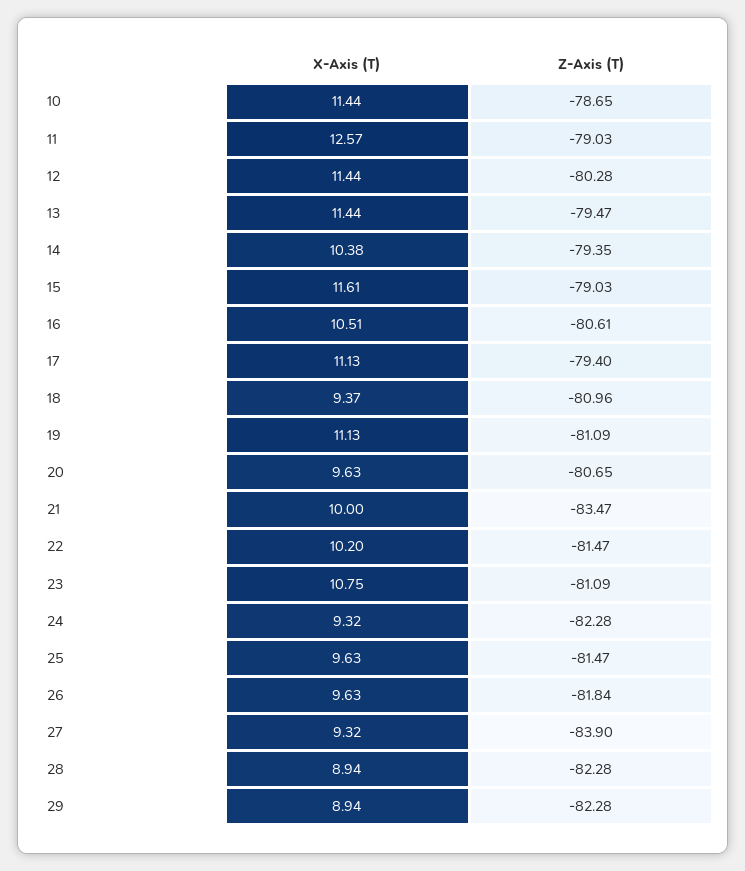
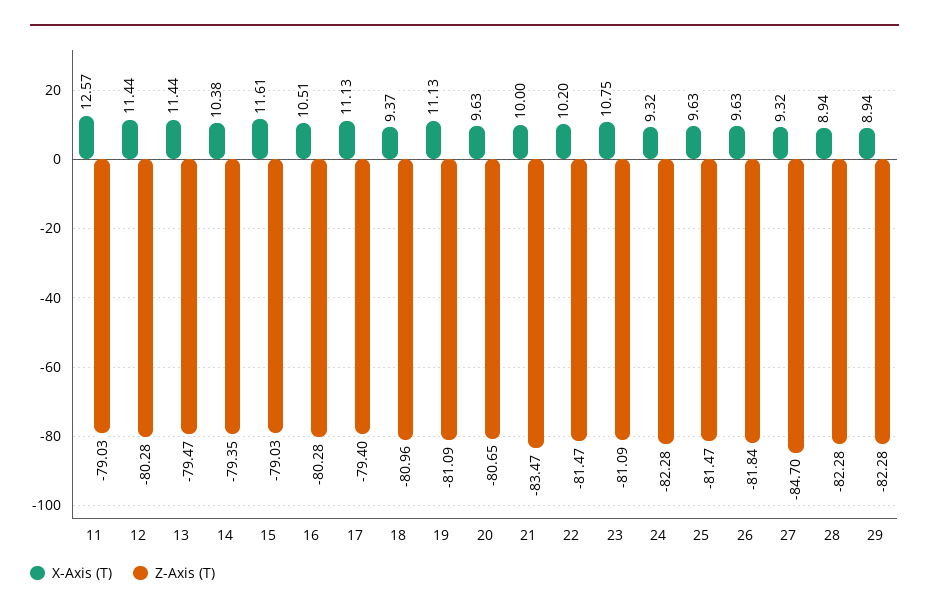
X-Axis (T), 10: 11.44 -> none
Z-Axis (T), 10: -78.65 -> none
Z-Axis (T), 16: -80.61 -> -80.28
Z-Axis (T), 27: -83.9 -> -84.7

